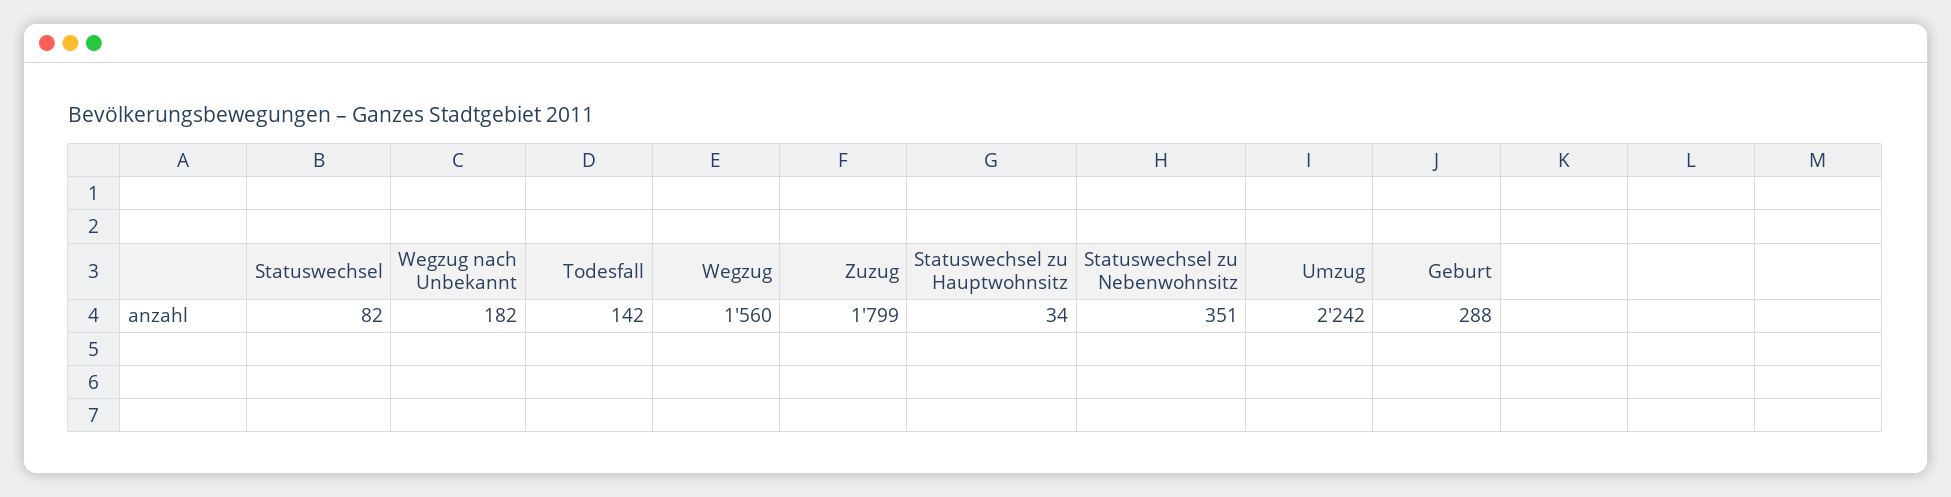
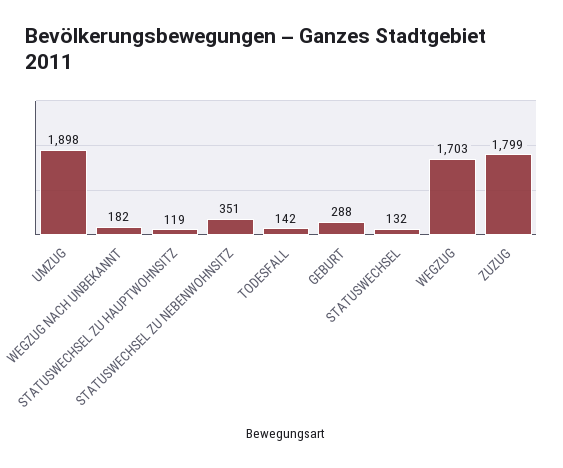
Statuswechsel: 82 -> 132
Wegzug: 1560 -> 1703
Statuswechsel zu Hauptwohnsitz: 34 -> 119
Umzug: 2242 -> 1898

